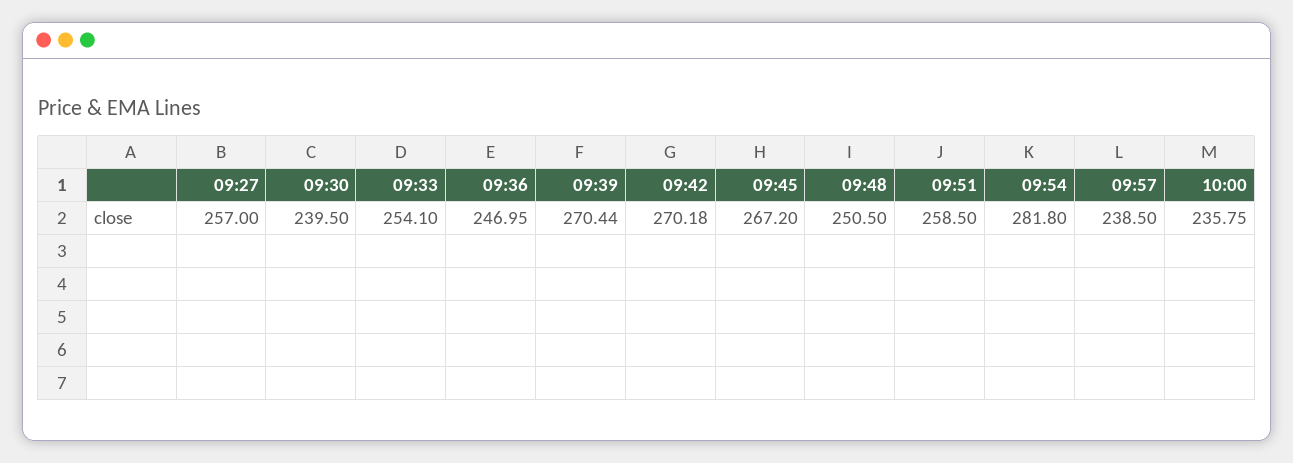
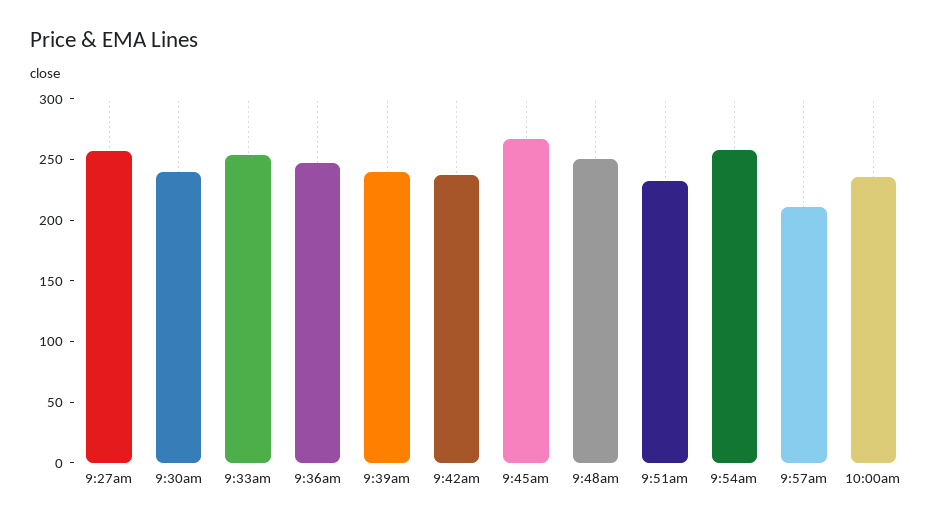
09:39: 270.44 -> 240
09:42: 270.18 -> 240
09:51: 258.5 -> 230
09:54: 281.8 -> 260
09:57: 238.5 -> 210

